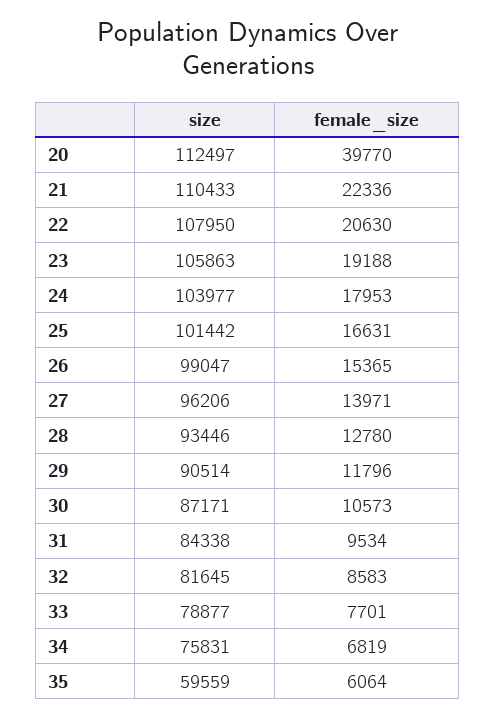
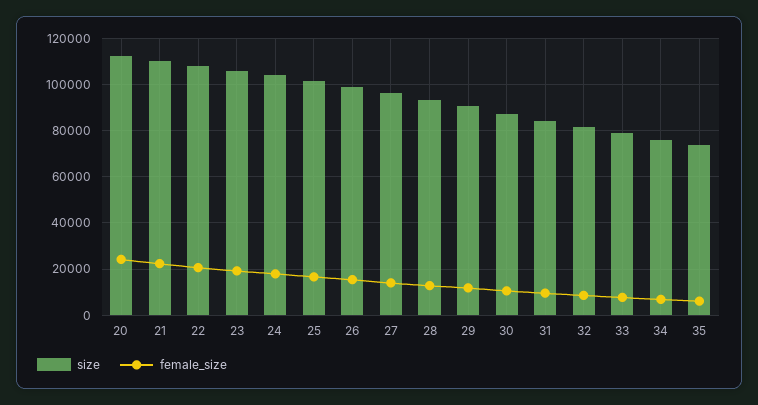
female_size, 20: 39770 -> 25000
size, 35: 59559 -> 75000

